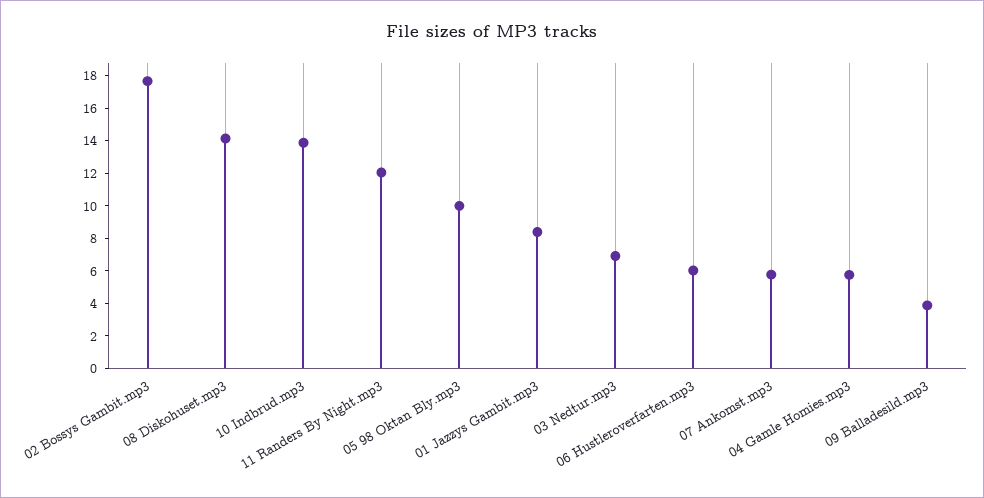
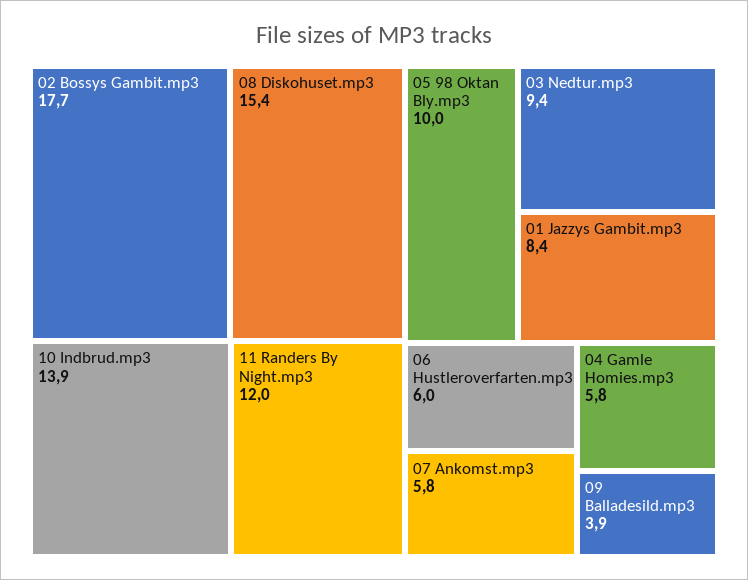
08 Diskohuset.mp3: 14 -> 15.4
03 Nedtur.mp3: 7 -> 9.4

